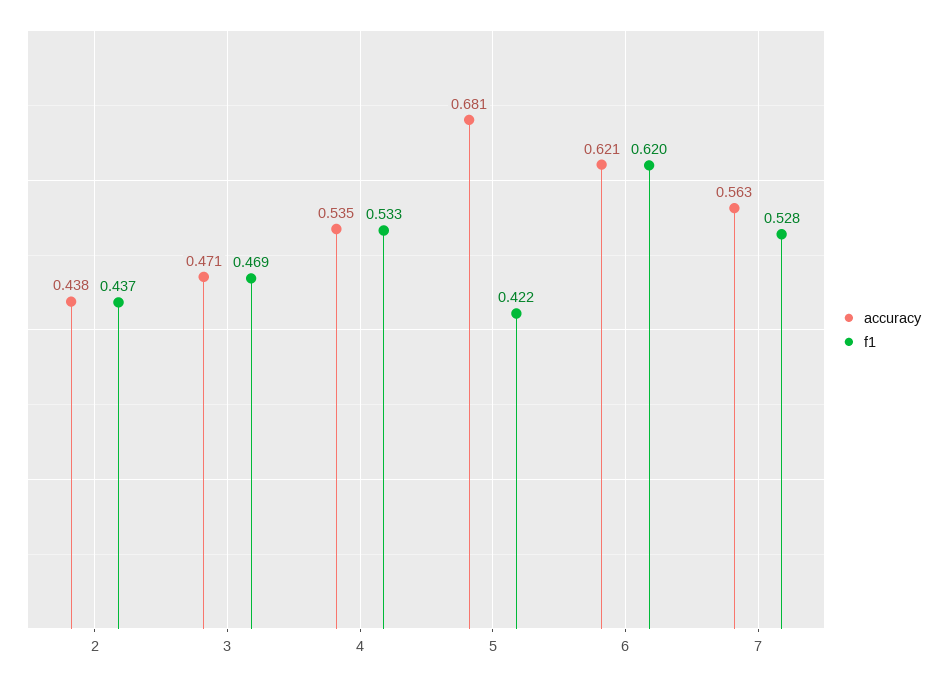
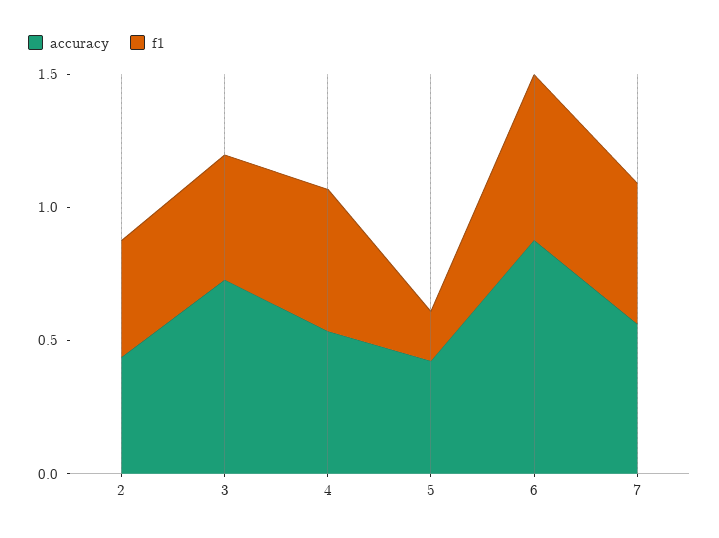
accuracy, 3: 0.471 -> 0.7
accuracy, 5: 0.681 -> 0.4
f1, 5: 0.422 -> 0.2
accuracy, 6: 0.621 -> 0.9

